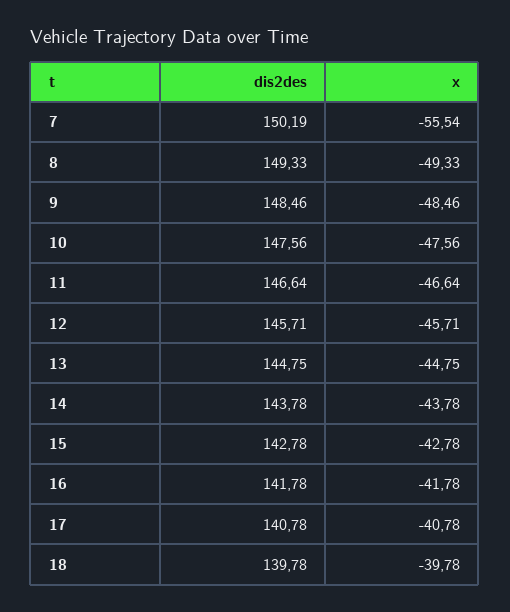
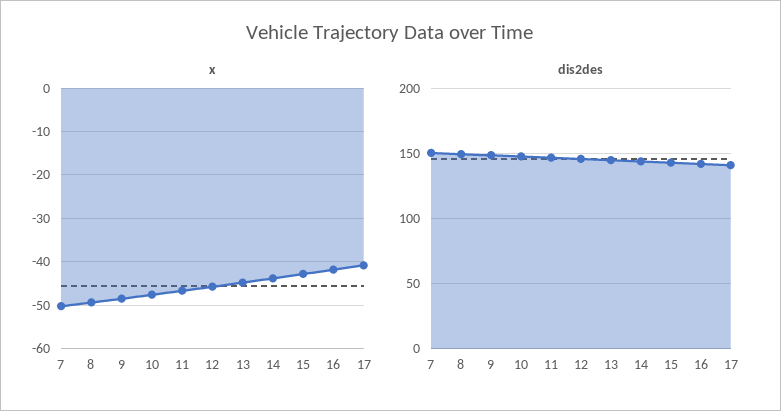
x, 7: -55.54 -> -50
dis2des, 18: 139.78 -> none
x, 18: -39.78 -> none

